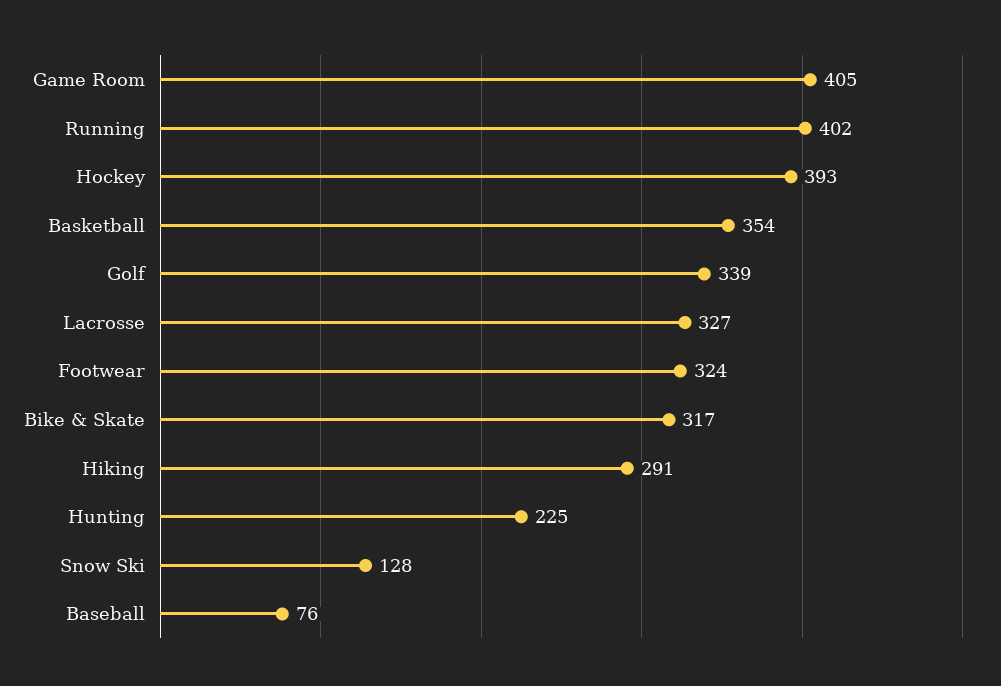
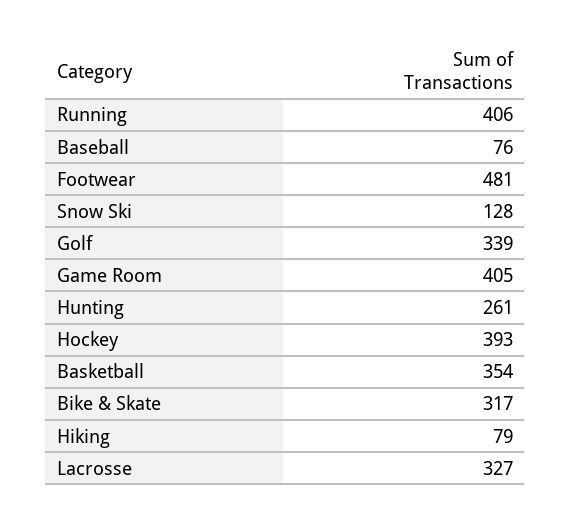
Running: 402 -> 406
Footwear: 324 -> 481
Hiking: 291 -> 79
Hunting: 225 -> 261

